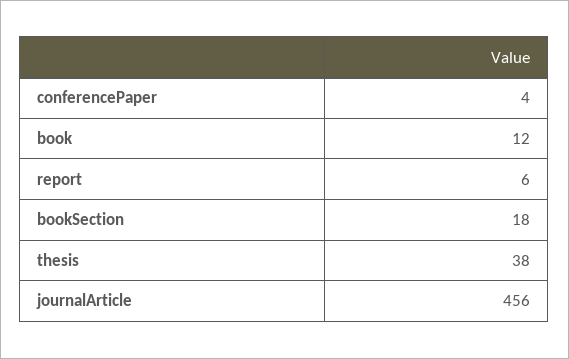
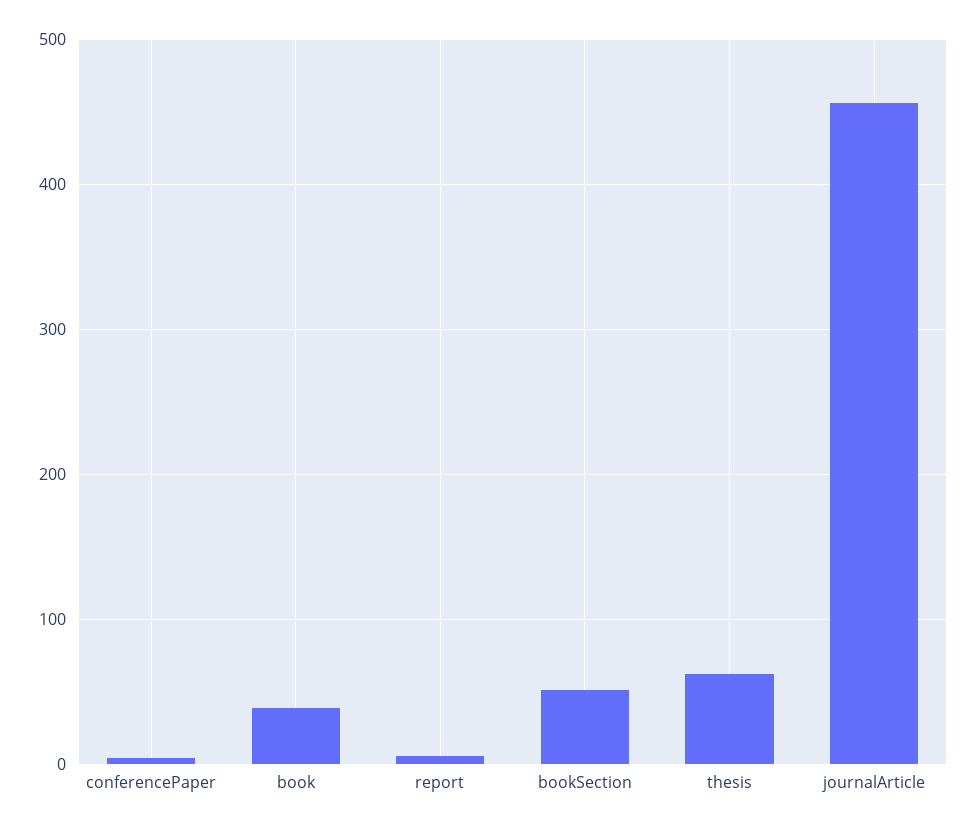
book: 12 -> 40
bookSection: 18 -> 50
thesis: 38 -> 60

